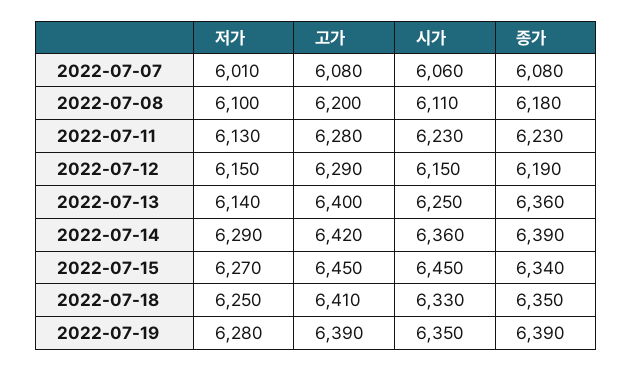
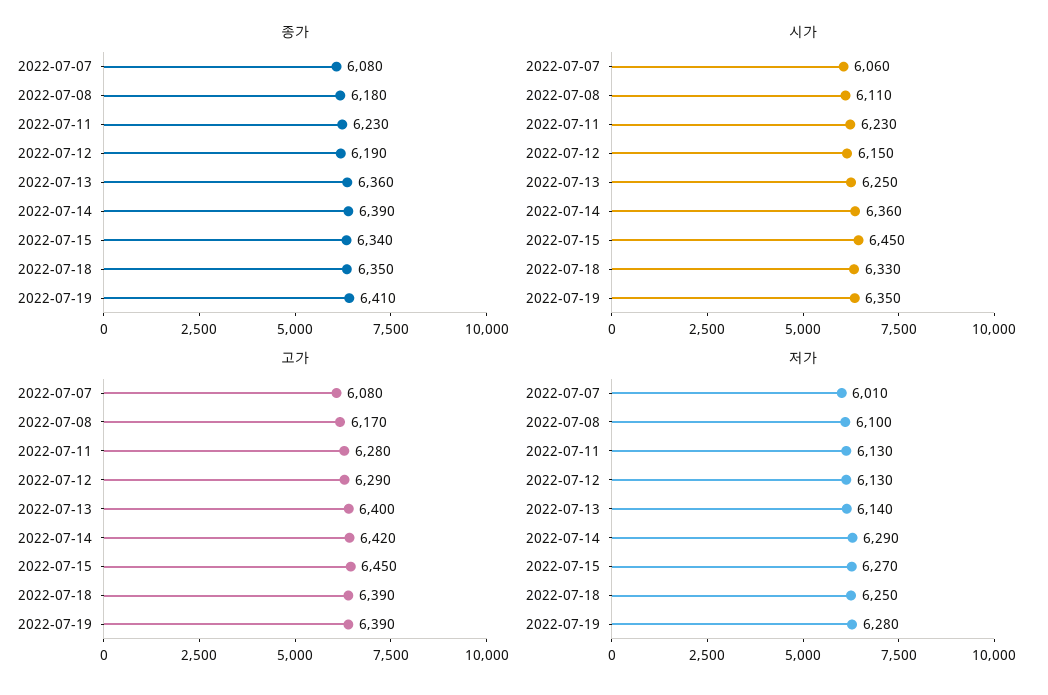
고가, 2022-07-08: 6200 -> 6170
저가, 2022-07-12: 6150 -> 6130
고가, 2022-07-18: 6410 -> 6390
종가, 2022-07-19: 6390 -> 6410

